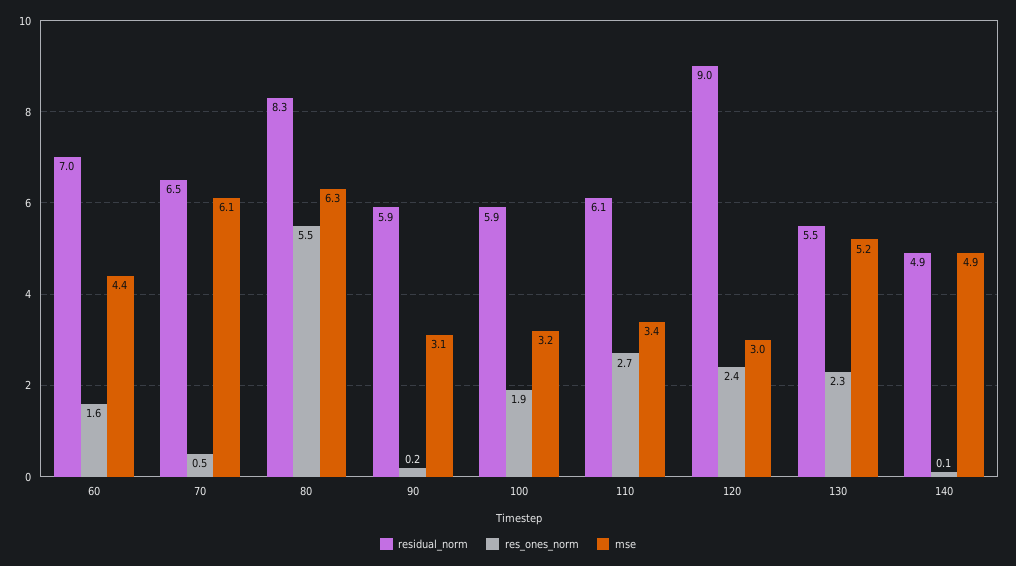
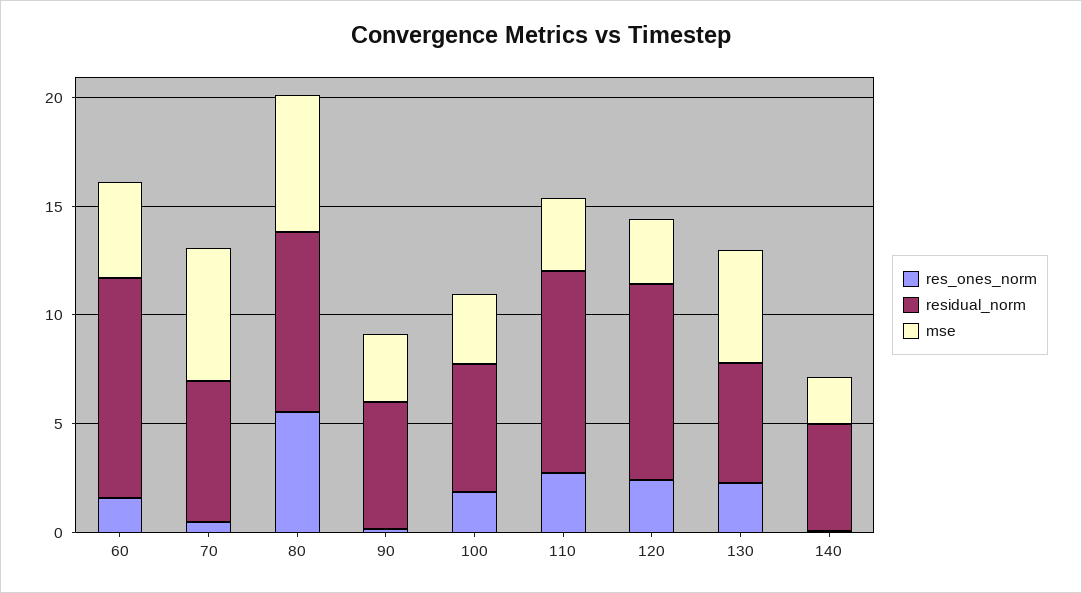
residual_norm, 60: 7 -> 10
residual_norm, 110: 6.1 -> 9
mse, 140: 4.9 -> 2

